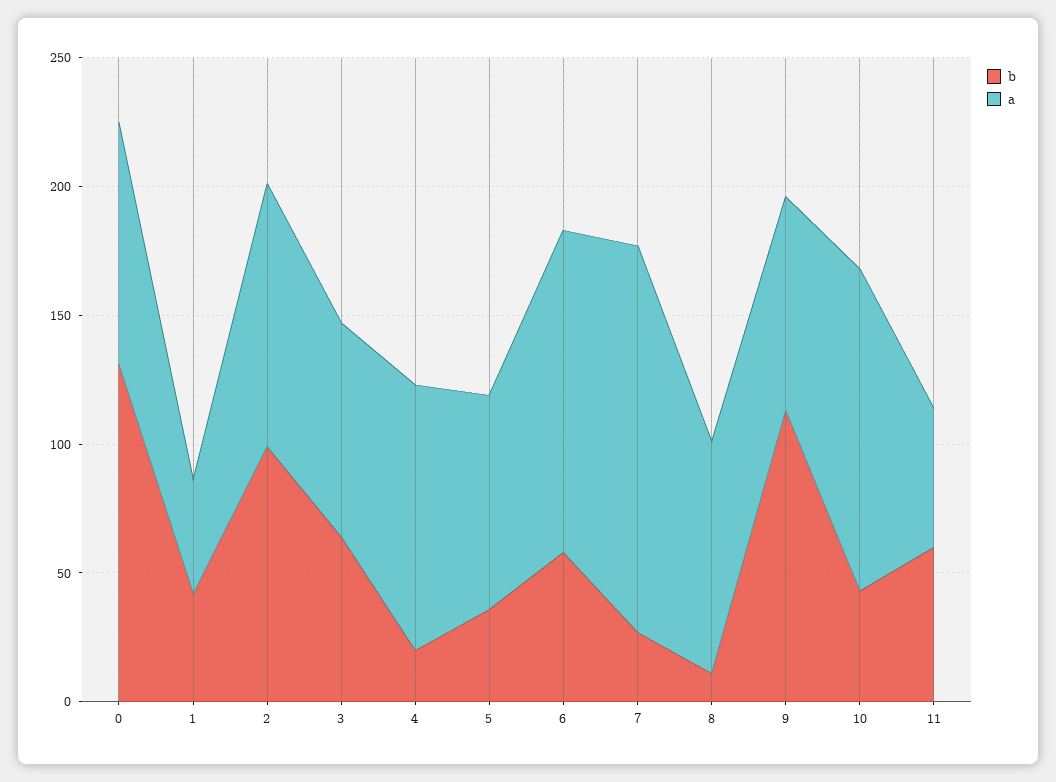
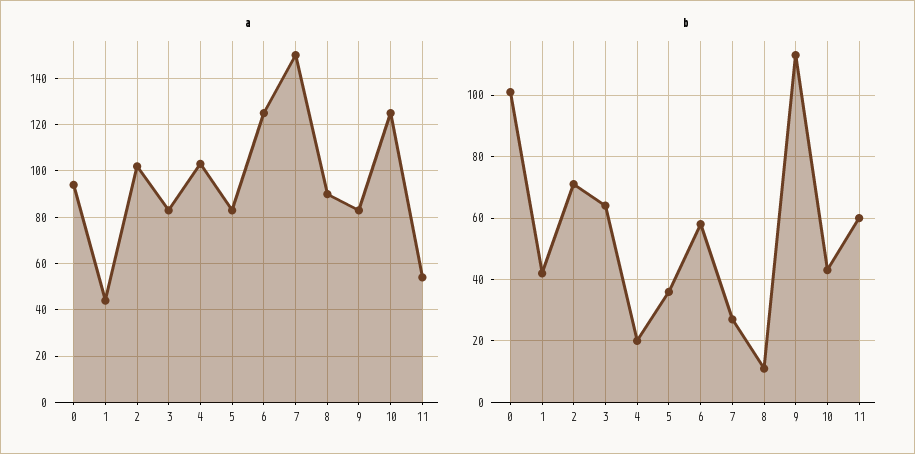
b, 0: 130 -> 100
b, 2: 100 -> 70

